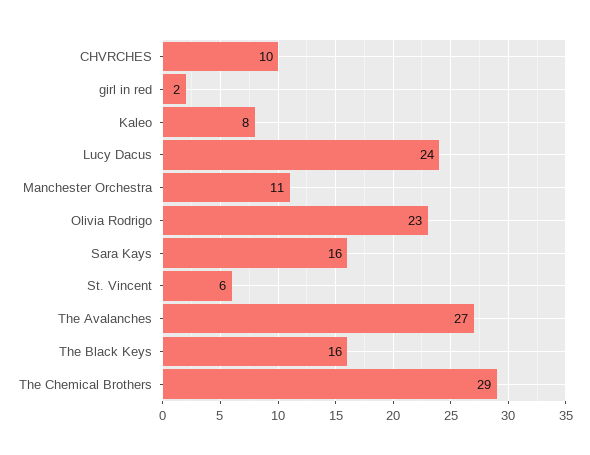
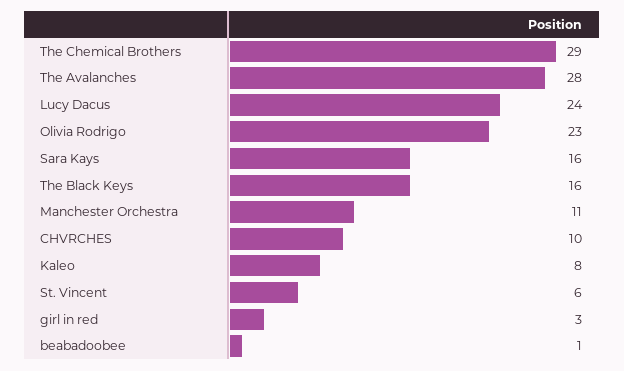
girl in red: 2 -> 3
The Avalanches: 27 -> 28
beabadoobee: none -> 1

